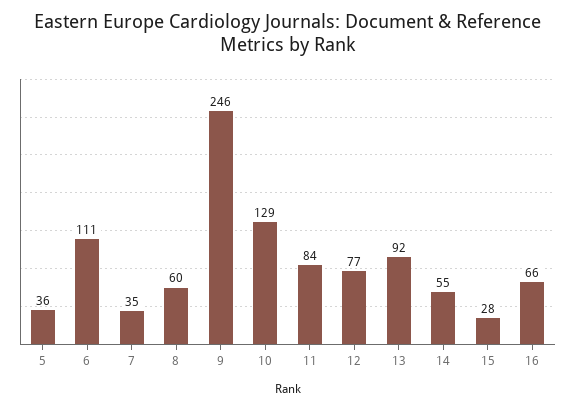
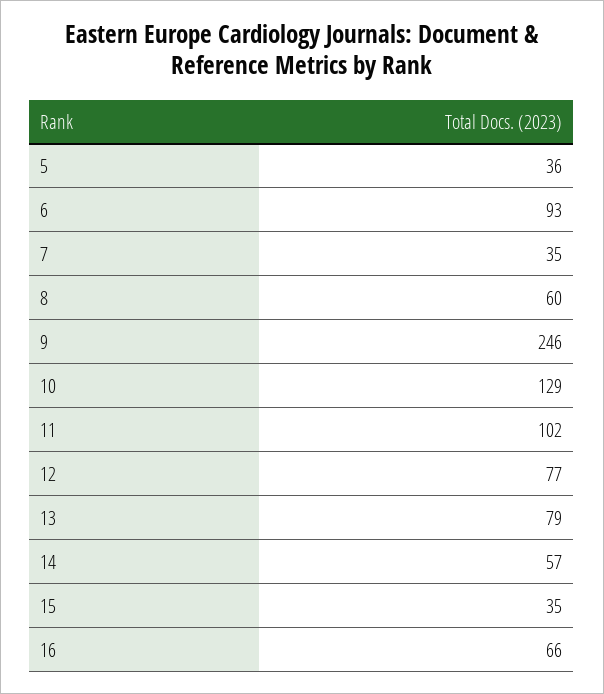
6: 111 -> 93
11: 84 -> 102
13: 92 -> 79
14: 55 -> 57
15: 28 -> 35

